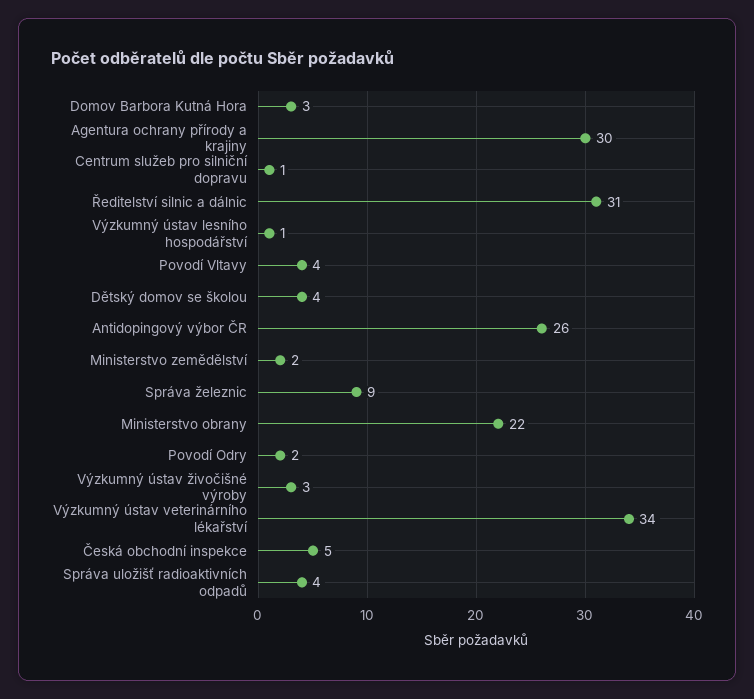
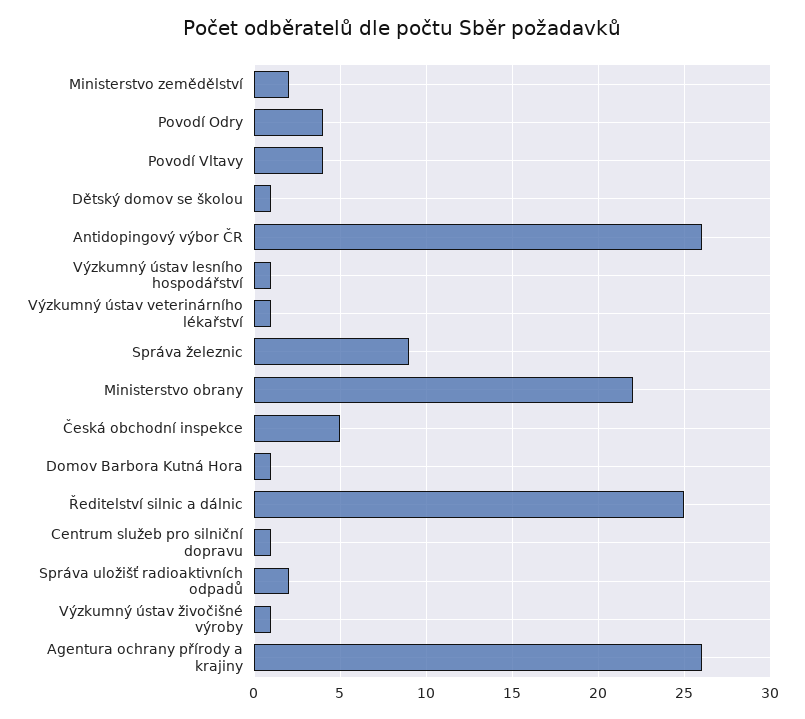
Domov Barbora Kutná Hora: 3 -> 1
Agentura ochrany přírody a krajiny: 30 -> 26
Ředitelství silnic a dálnic: 31 -> 25
Dětský domov se školou: 4 -> 1
Povodí Odry: 2 -> 4
Výzkumný ústav živočišné výroby: 3 -> 1
Výzkumný ústav veterinárního lékařství: 34 -> 1
Správa uložišť radioaktivních odpadů: 4 -> 2

